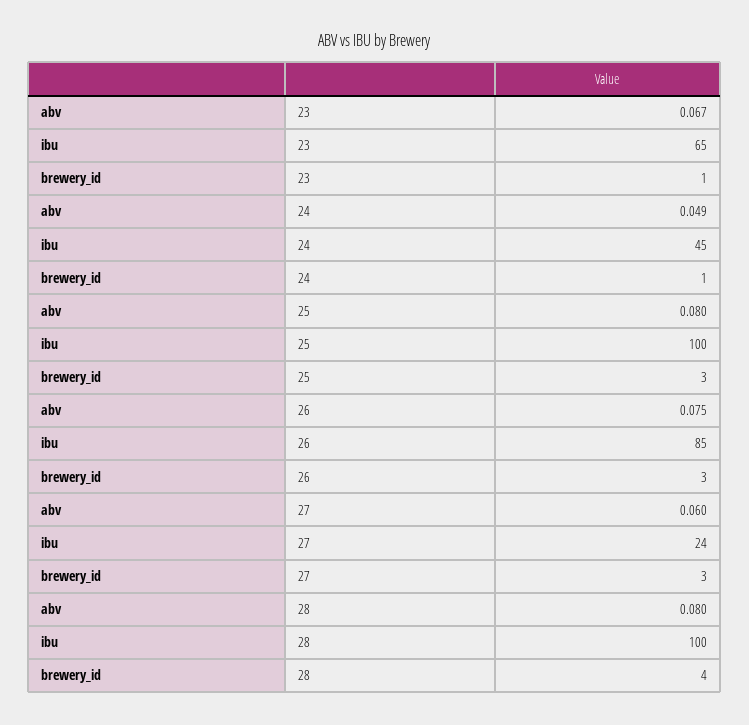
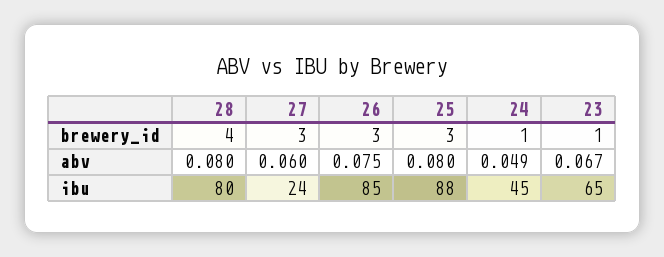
ibu, 25: 100 -> 88
ibu, 28: 100 -> 80

